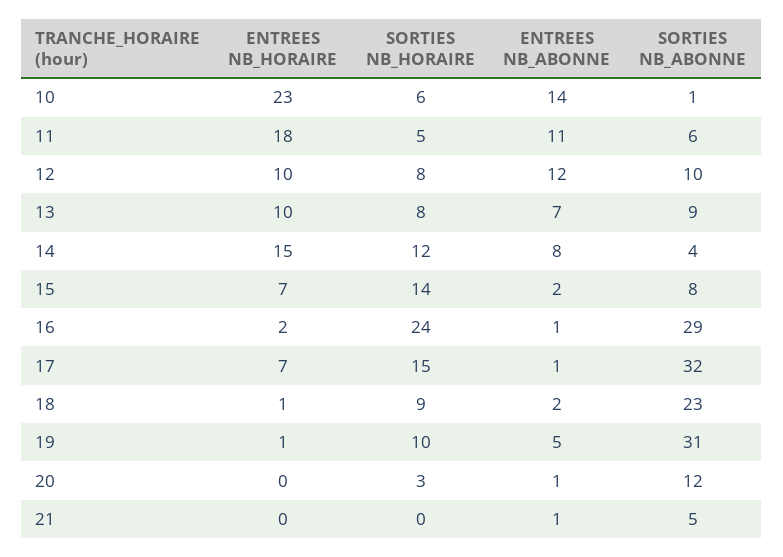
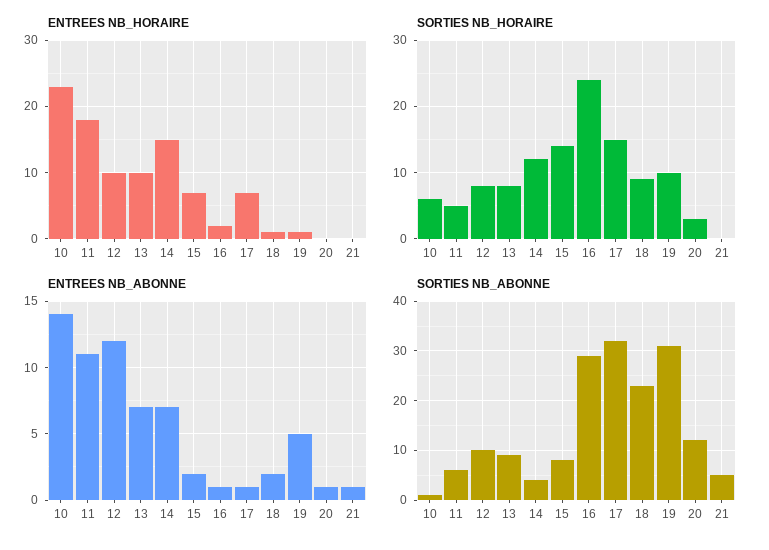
ENTREES NB_ABONNE, 14: 8 -> 7

